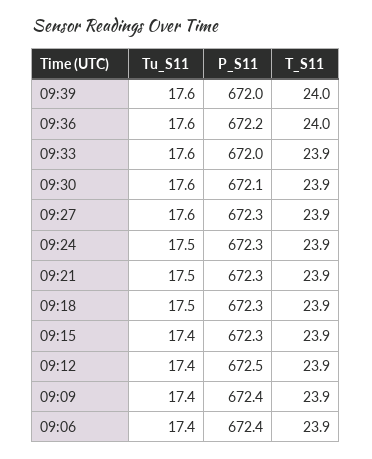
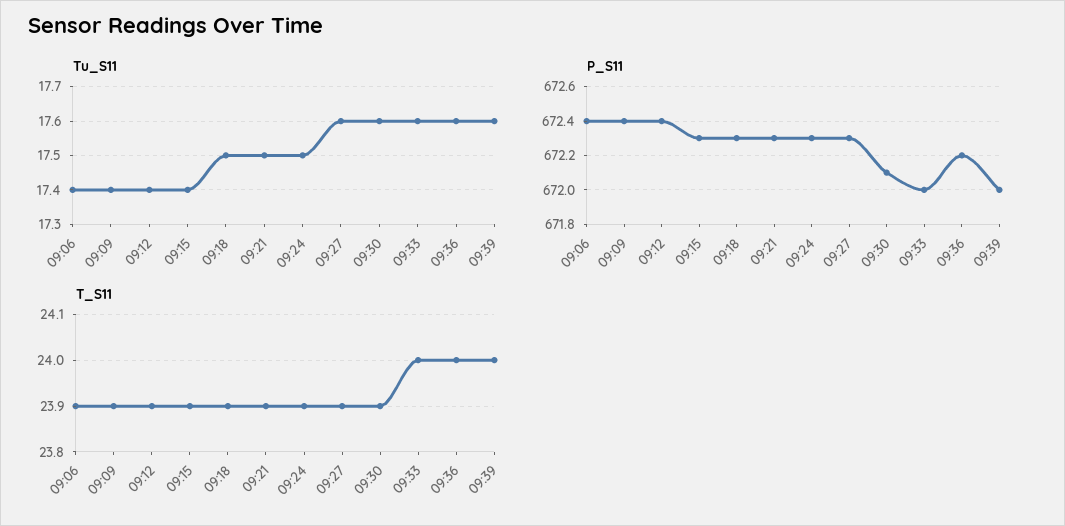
T_S11, 09:33: 23.9 -> 24
P_S11, 09:12: 672.5 -> 672.4

